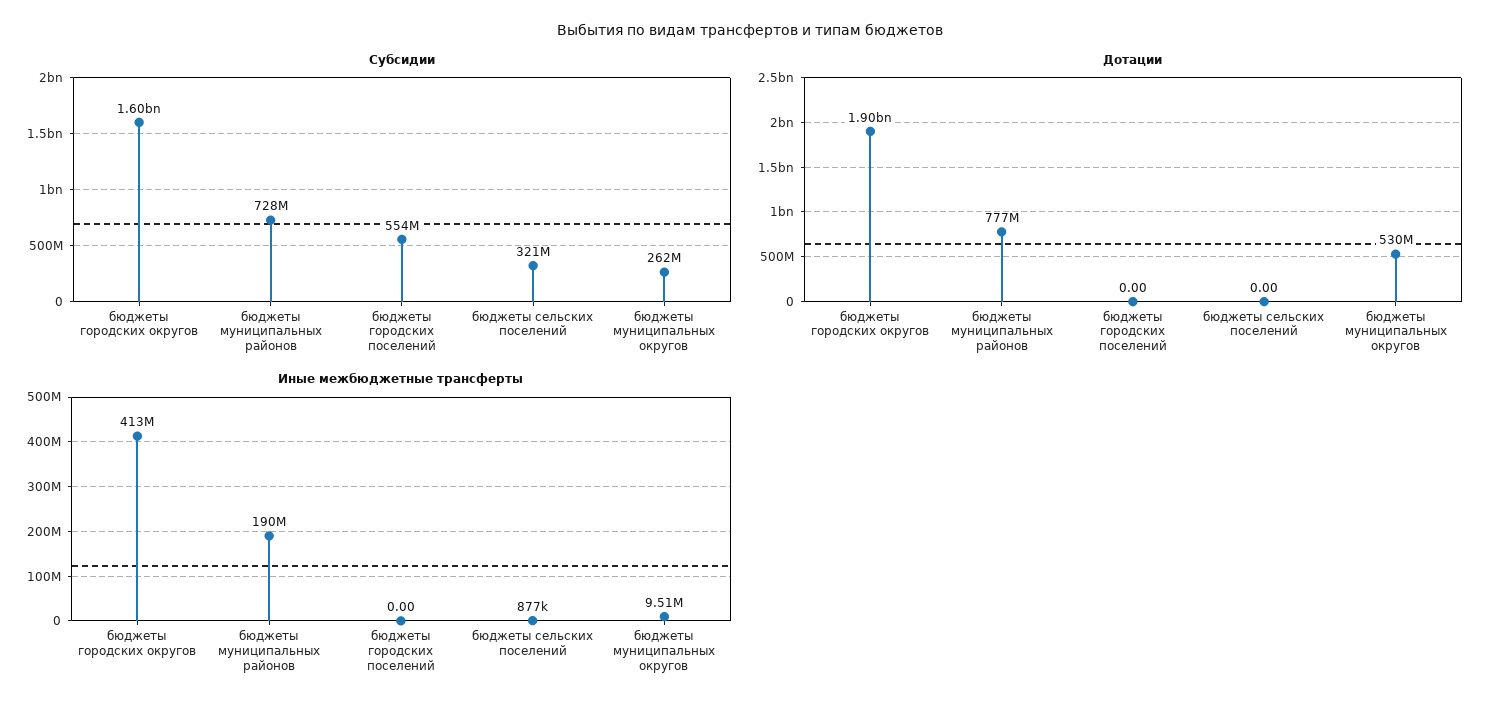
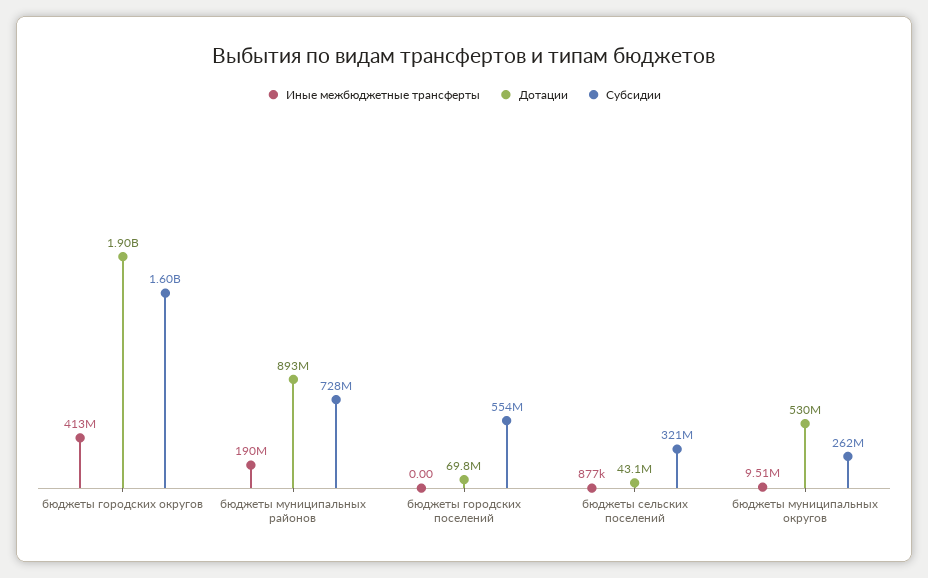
Дотации, бюджеты муниципальных районов: 777000000 -> 893000000
Дотации, бюджеты городских поселений: 0 -> 69800000
Дотации, бюджеты сельских поселений: 0 -> 43100000

